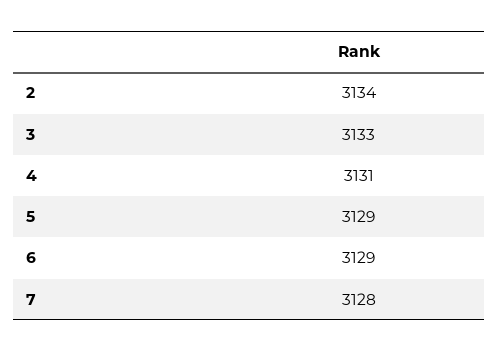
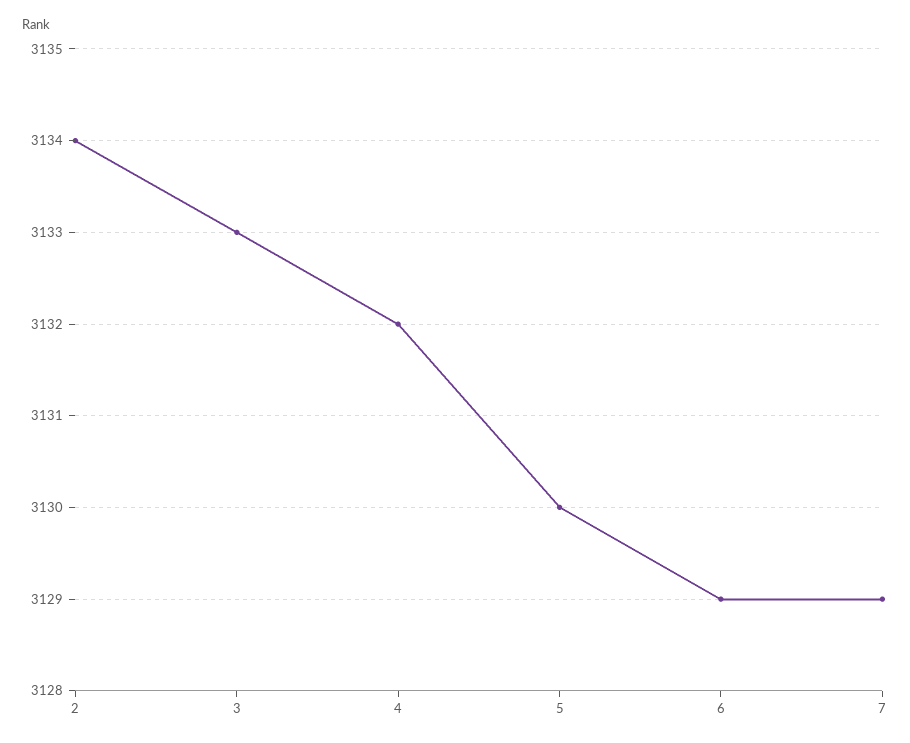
4: 3131 -> 3132
5: 3129 -> 3130
7: 3128 -> 3129

